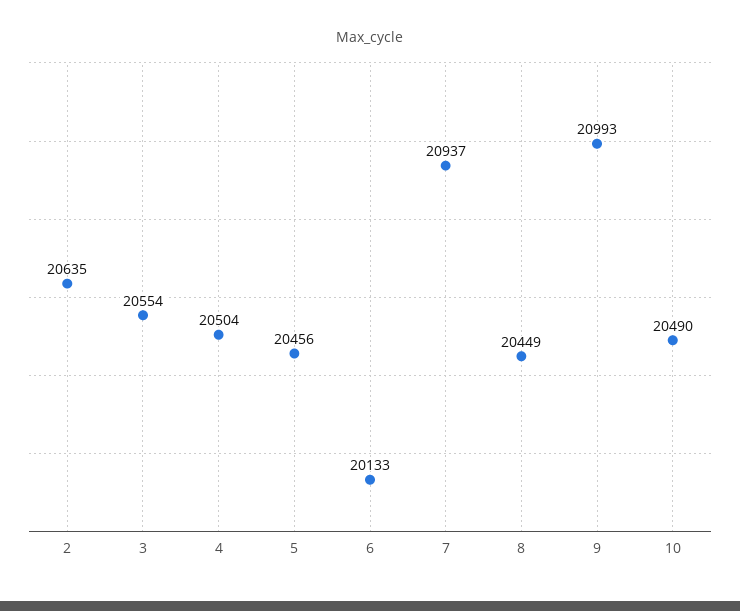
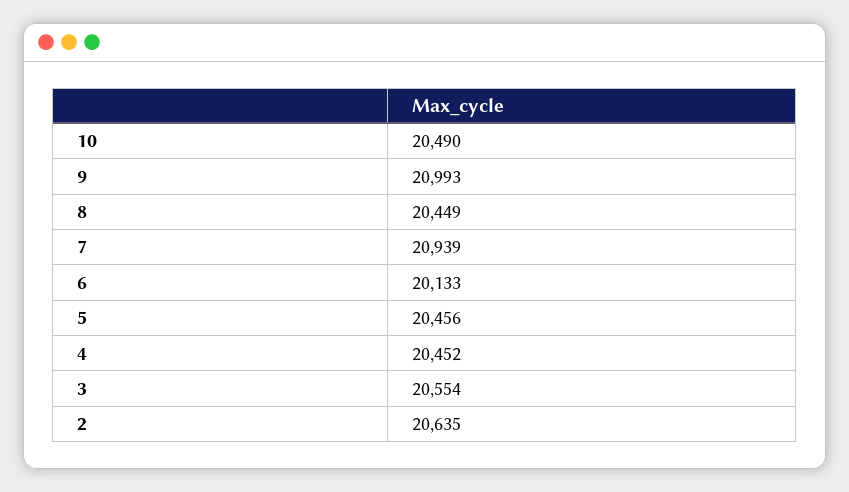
4: 20504 -> 20452
7: 20937 -> 20939

